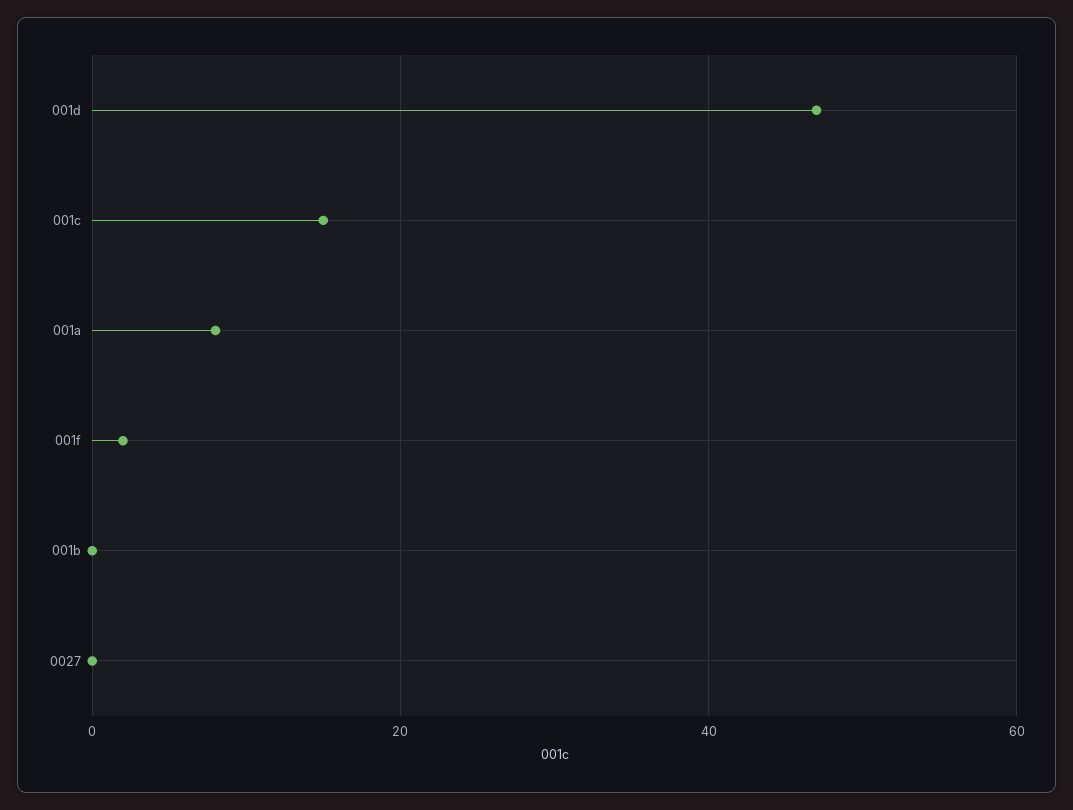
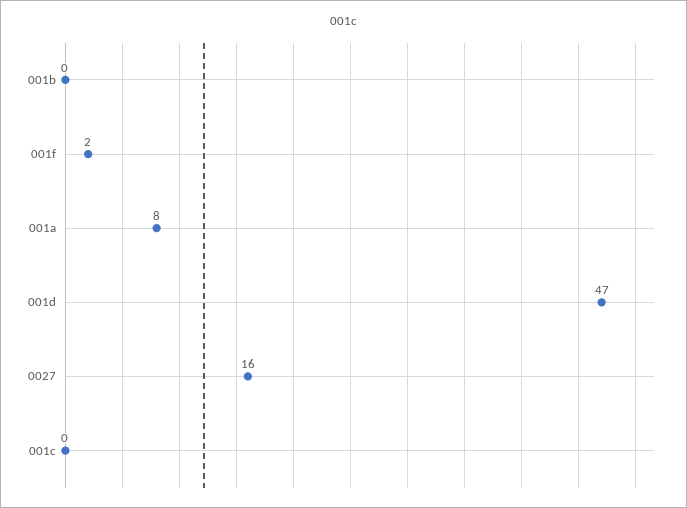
001c: 15 -> 0
0027: 0 -> 16

